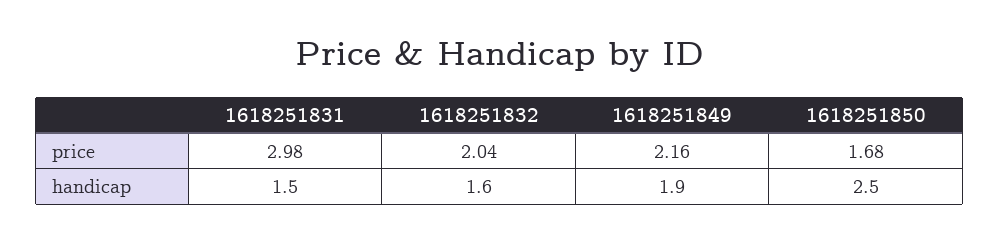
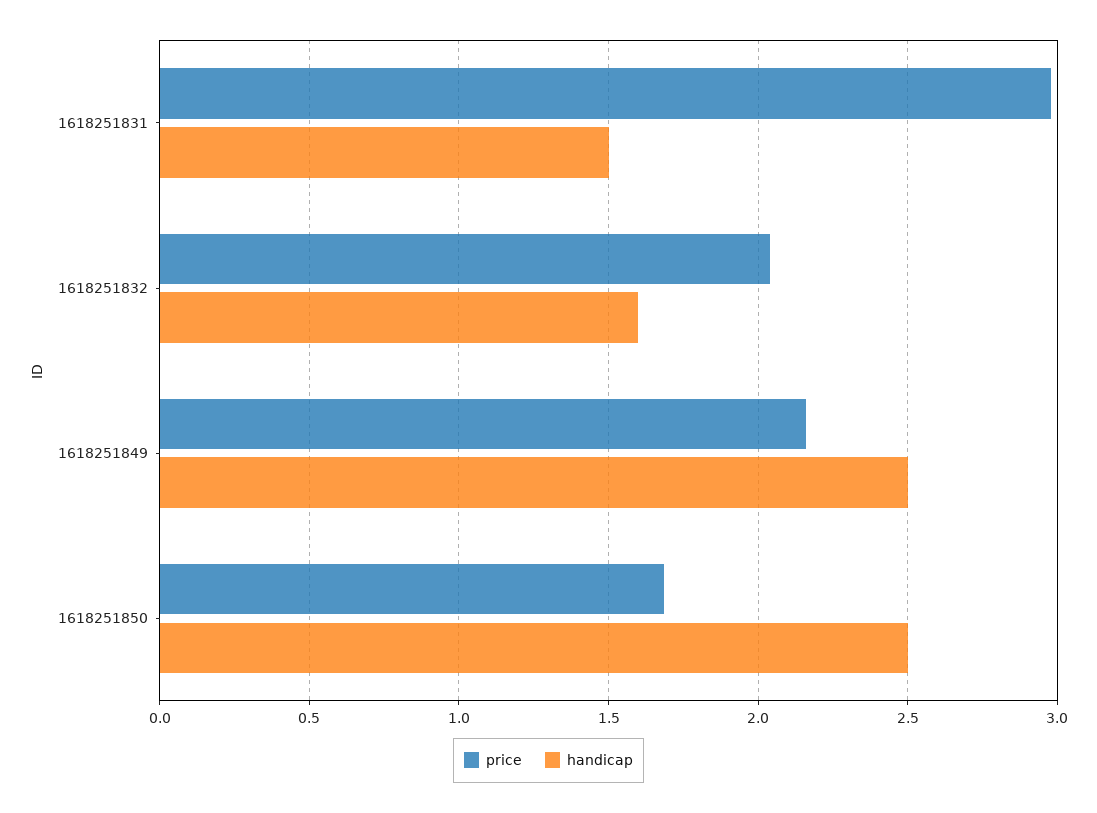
handicap, 1618251849: 1.9 -> 2.5

